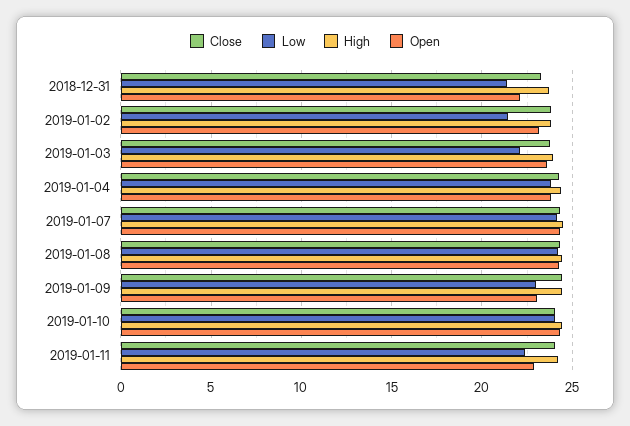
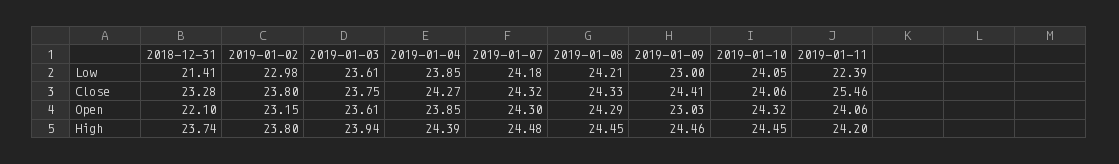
Low, 2019-01-02: 21.5 -> 22.98
Low, 2019-01-03: 22 -> 23.61
Close, 2019-01-11: 24 -> 25.46
Open, 2019-01-11: 23 -> 24.06

